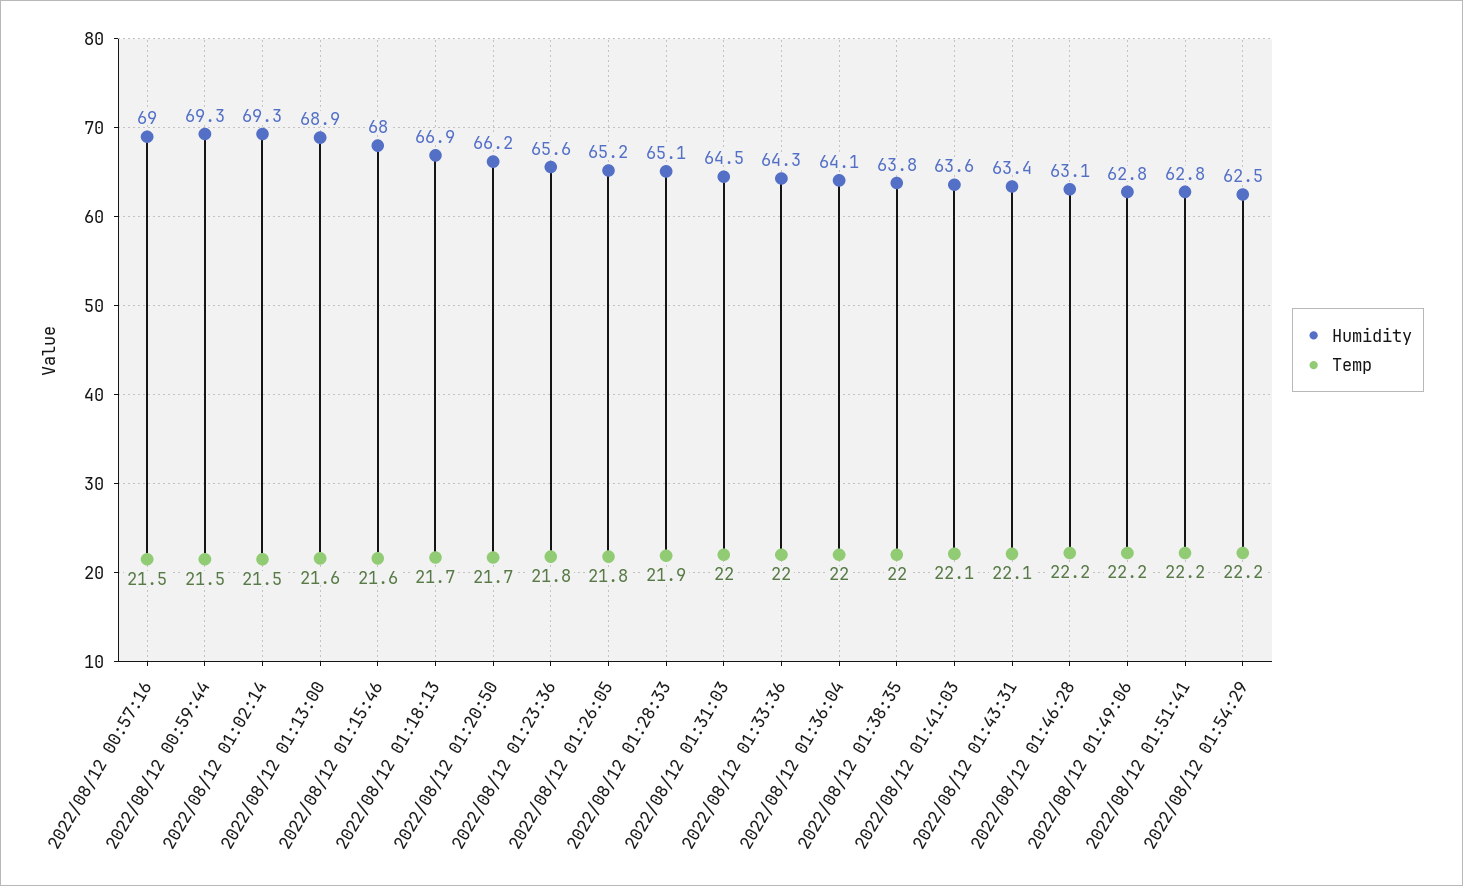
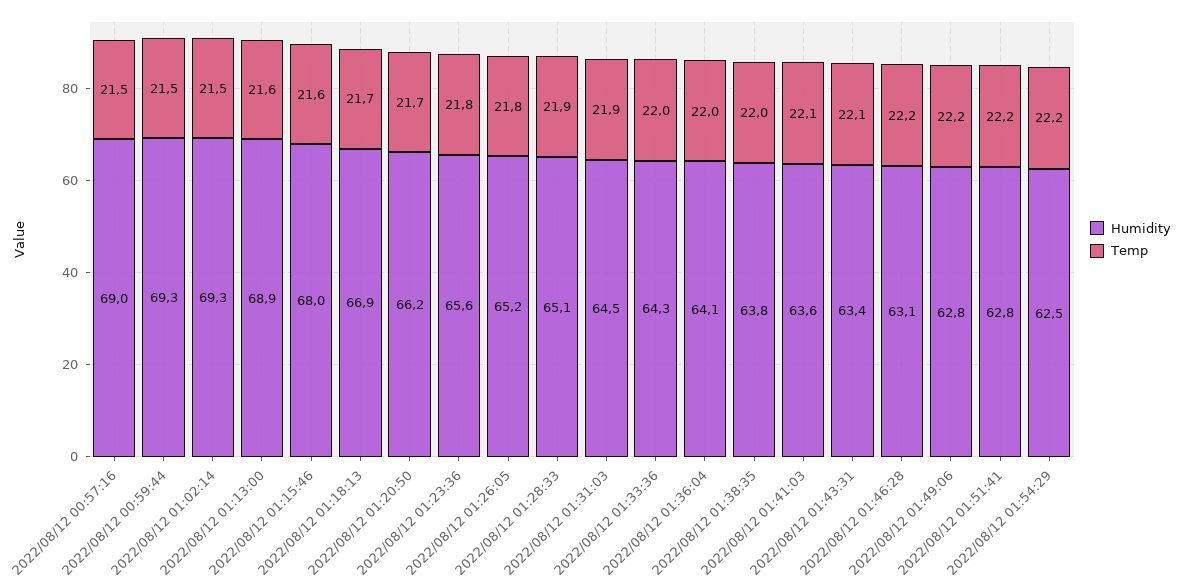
Temp, 2022/08/12 01:31:03: 22 -> 21.9

